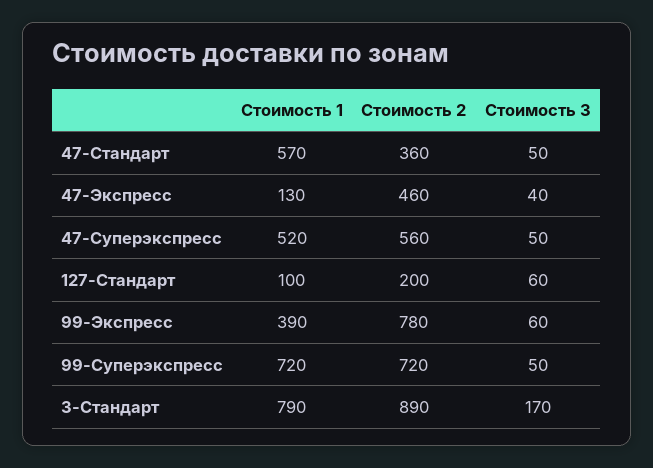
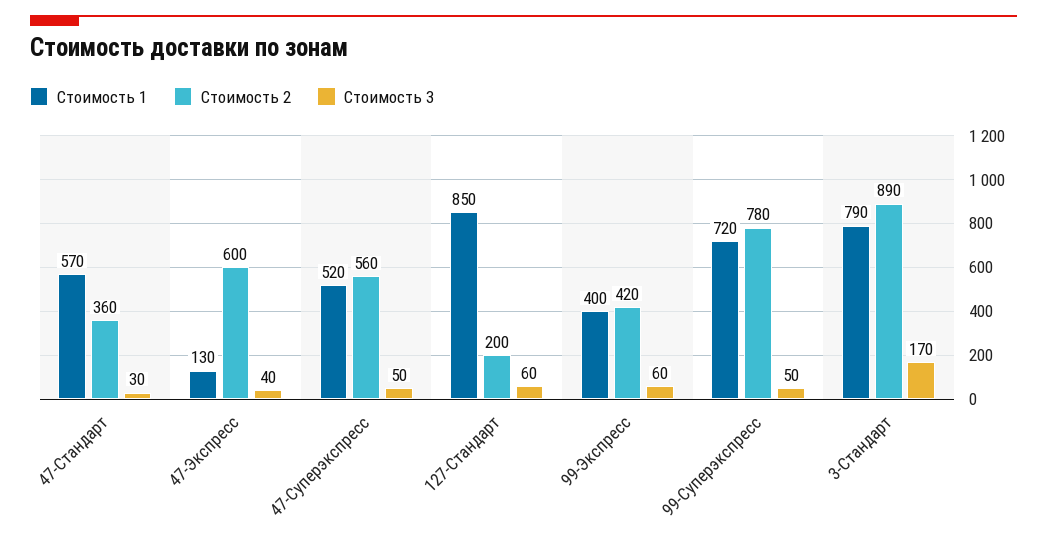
Стоимость 3, 47-Стандарт: 50 -> 30
Стоимость 2, 47-Экспресс: 460 -> 600
Стоимость 1, 127-Стандарт: 100 -> 850
Стоимость 1, 99-Экспресс: 390 -> 400
Стоимость 2, 99-Экспресс: 780 -> 420
Стоимость 2, 99-Суперэкспресс: 720 -> 780

